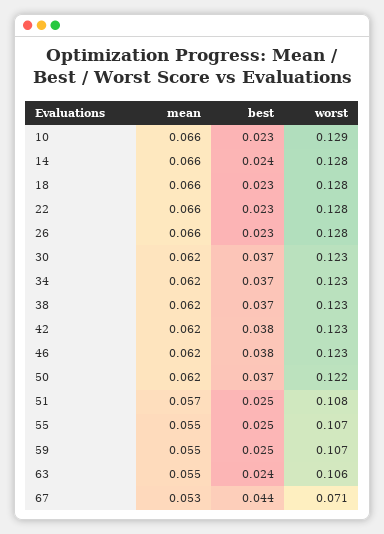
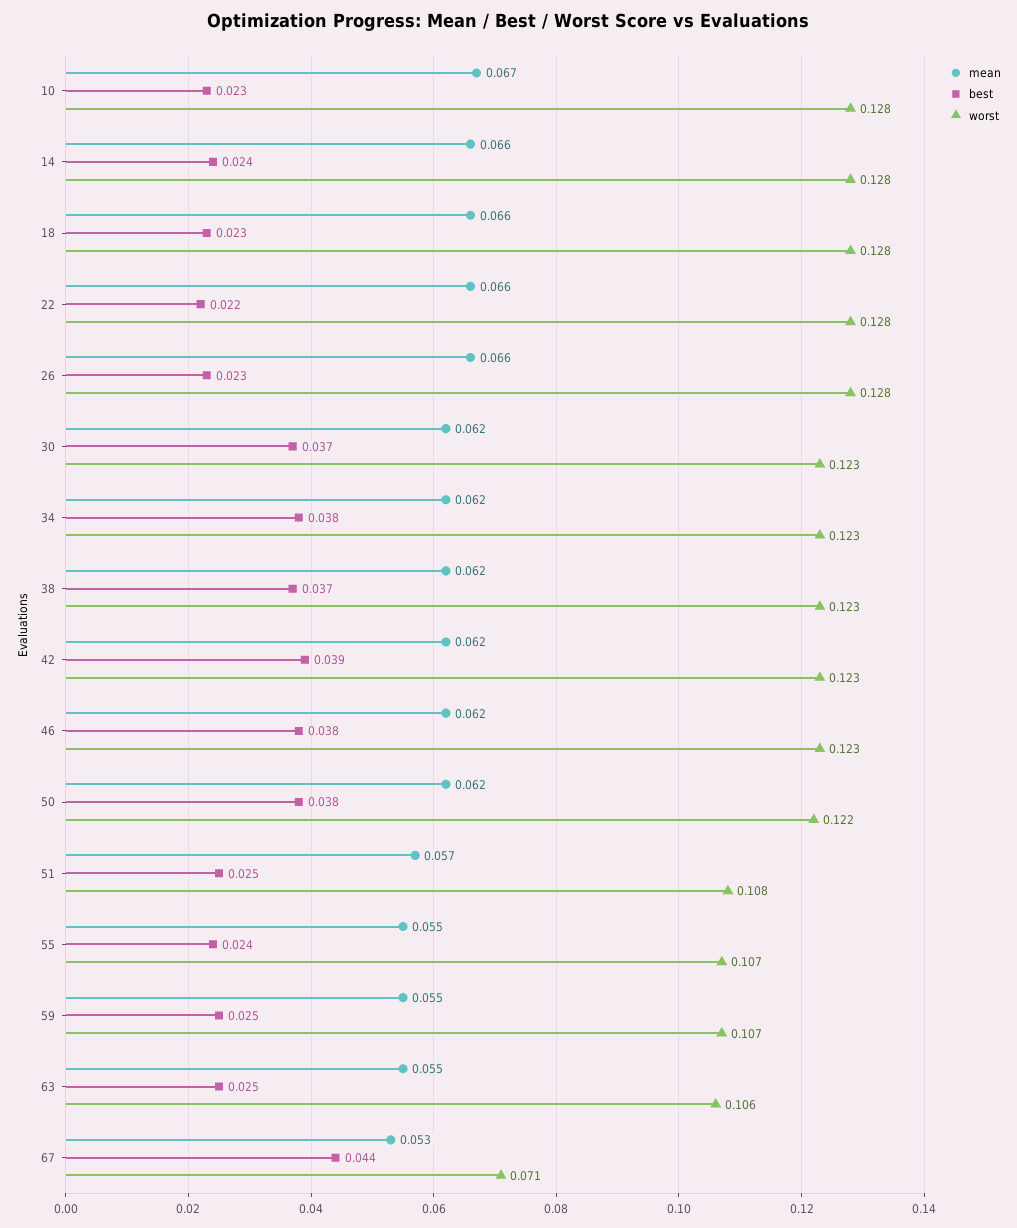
mean, 10: 0.066 -> 0.067
worst, 10: 0.129 -> 0.128
best, 22: 0.023 -> 0.022
best, 34: 0.037 -> 0.038
best, 42: 0.038 -> 0.039
best, 50: 0.037 -> 0.038
best, 55: 0.025 -> 0.024
best, 63: 0.024 -> 0.025

